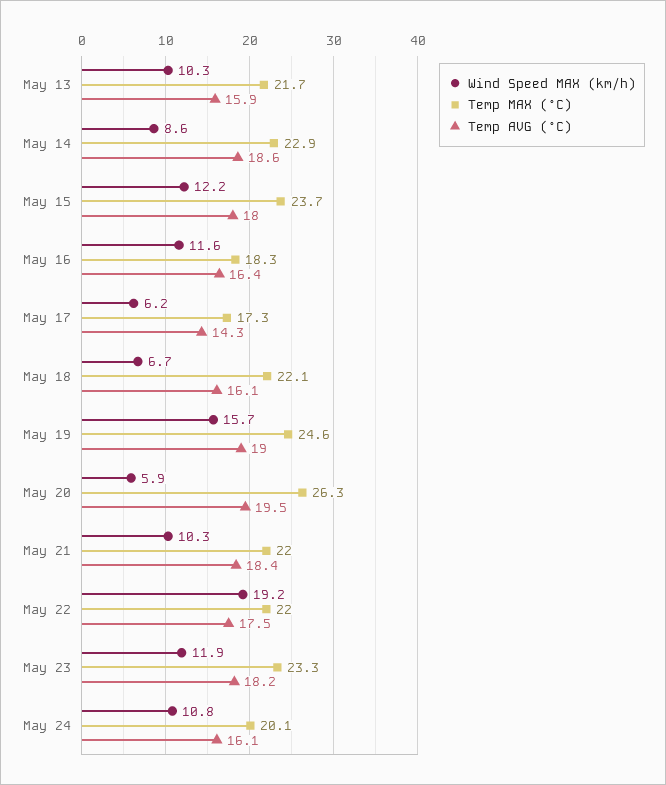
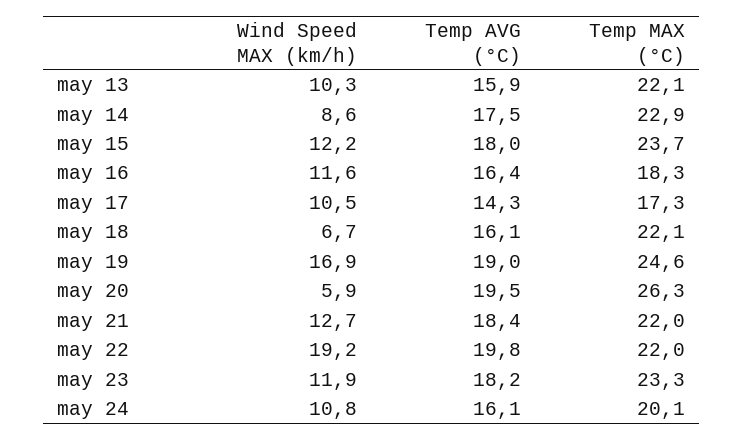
Temp MAX (°C), May 13: 21.7 -> 22.1
Temp AVG (°C), May 14: 18.6 -> 17.5
Wind Speed MAX (km/h), May 17: 6.2 -> 10.5
Wind Speed MAX (km/h), May 19: 15.7 -> 16.9
Wind Speed MAX (km/h), May 21: 10.3 -> 12.7
Temp AVG (°C), May 22: 17.5 -> 19.8

